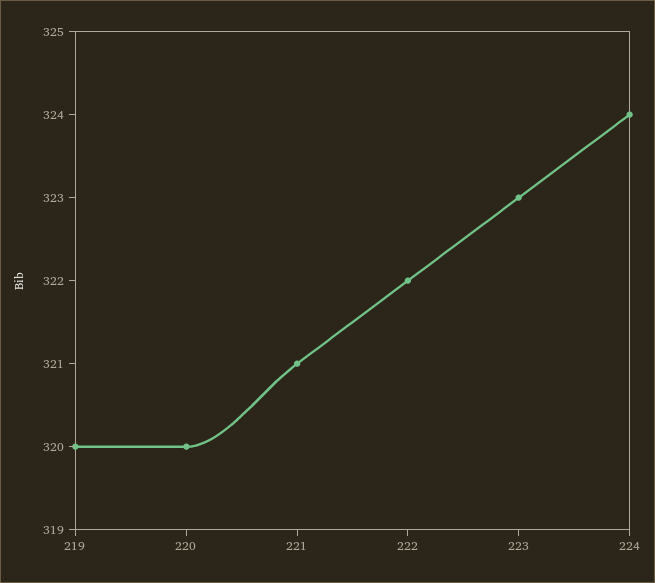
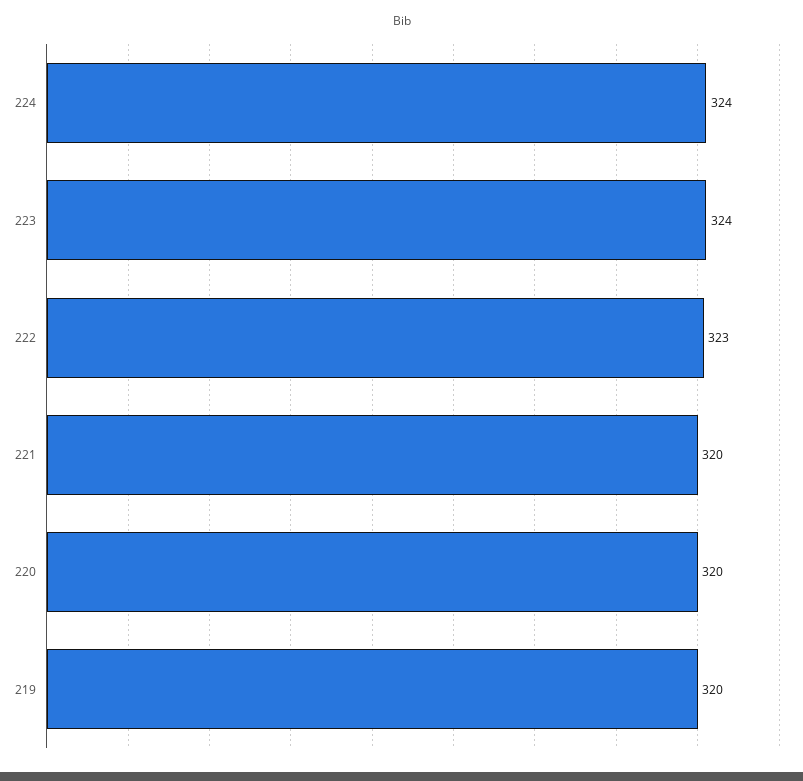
221: 321 -> 320
222: 322 -> 323
223: 323 -> 324

